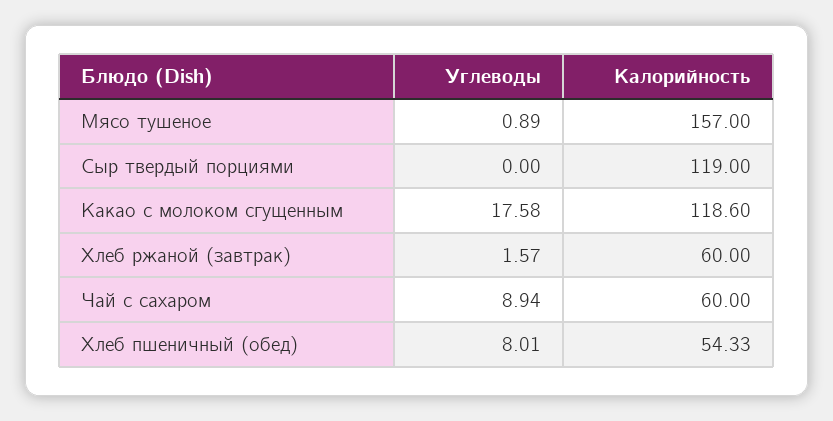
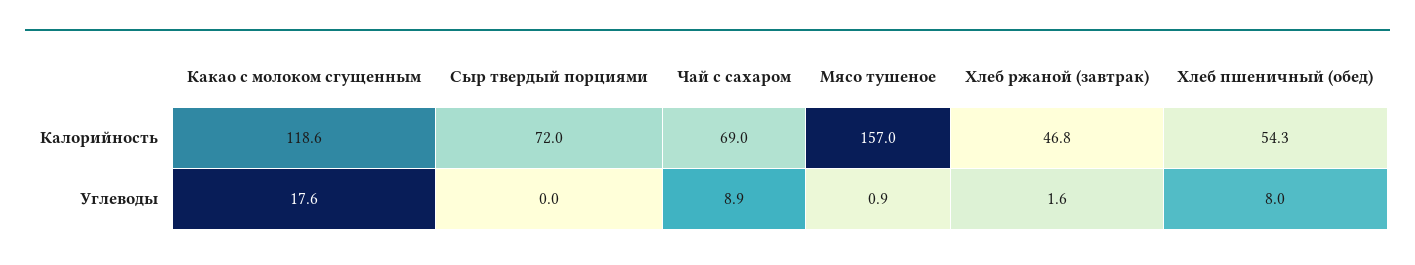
Калорийность, Сыр твердый порциями: 119 -> 72
Калорийность, Хлеб ржаной (завтрак): 60 -> 46.8
Калорийность, Чай с сахаром: 60 -> 69

